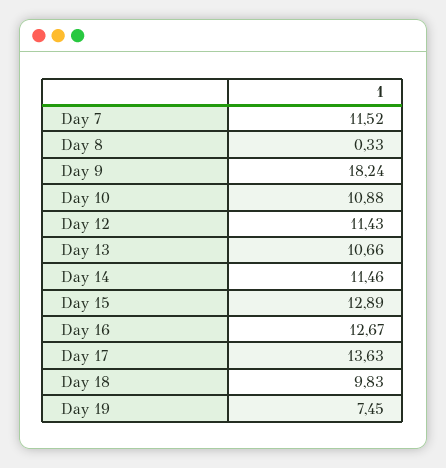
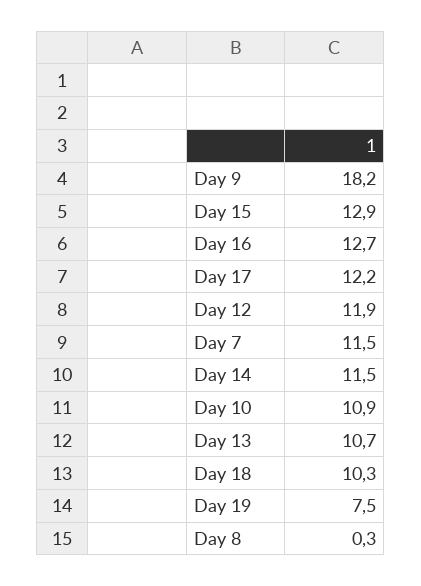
Day 12: 11.43 -> 11.9
Day 17: 13.63 -> 12.2
Day 18: 9.83 -> 10.3

